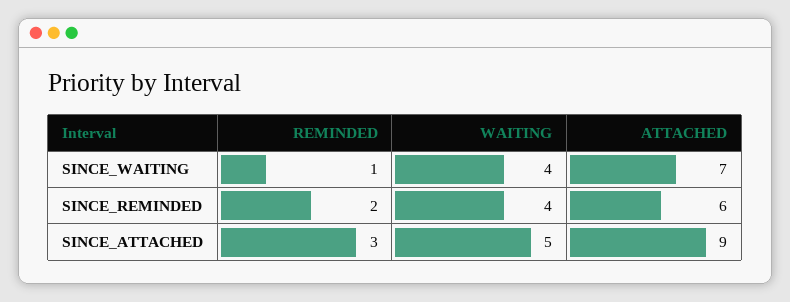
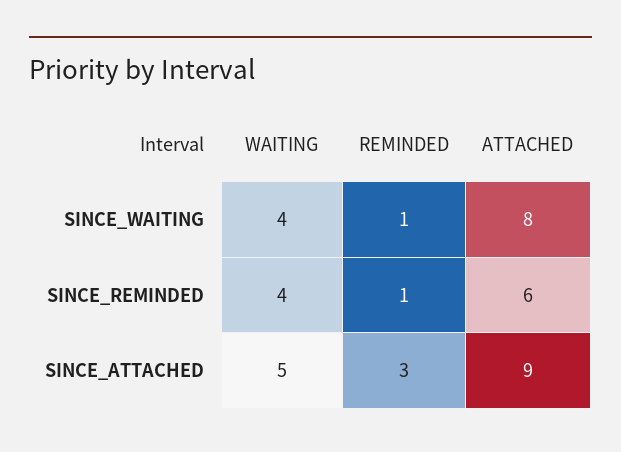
ATTACHED, SINCE_WAITING: 7 -> 8
REMINDED, SINCE_REMINDED: 2 -> 1

